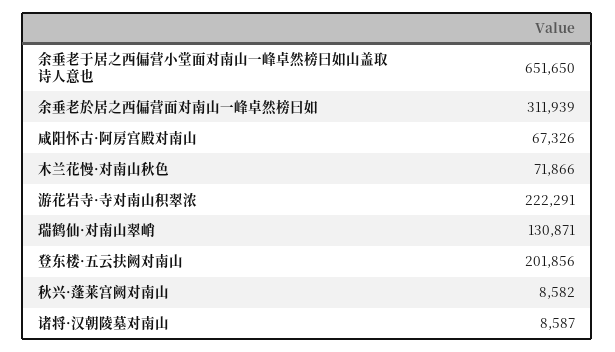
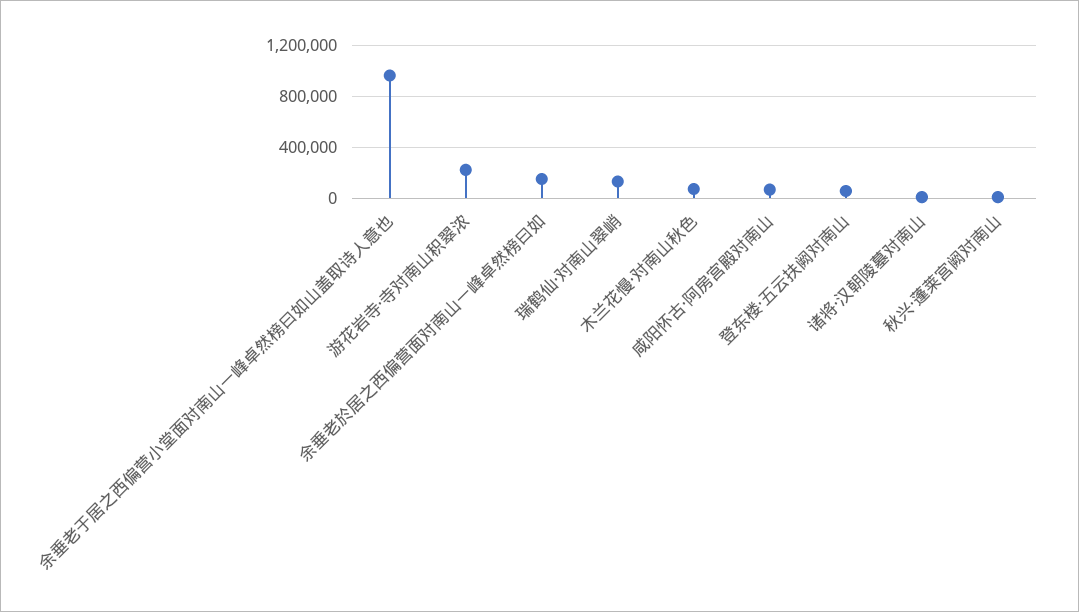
余垂老于居之西偏营小堂面对南山一峰卓然榜曰如山盖取诗人意也: 651650 -> 950000
余垂老於居之西偏营面对南山一峰卓然榜曰如: 311939 -> 150000
登东楼·五云扶阙对南山: 201856 -> 50000

